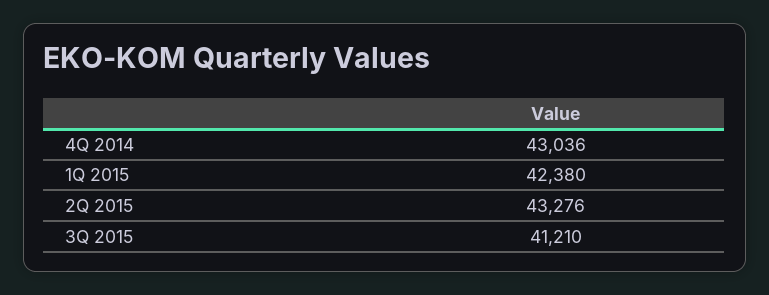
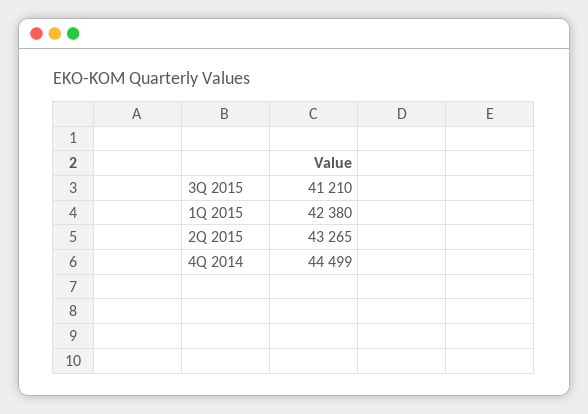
4Q 2014: 43036 -> 44499
2Q 2015: 43276 -> 43265

